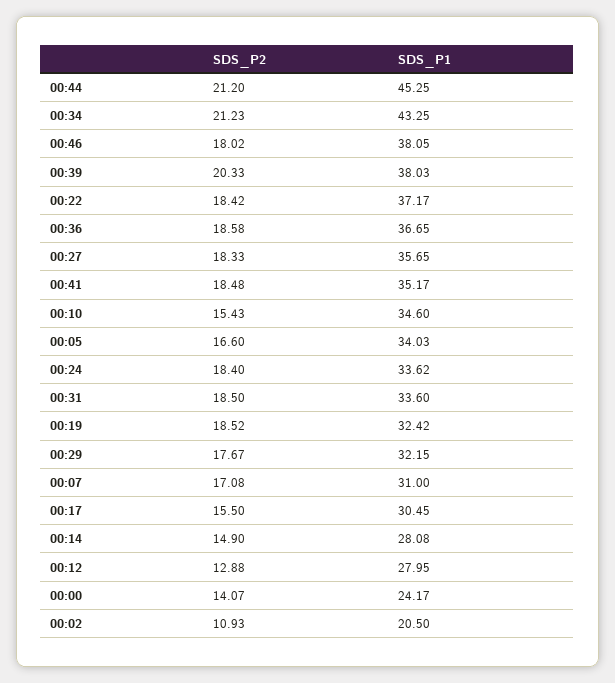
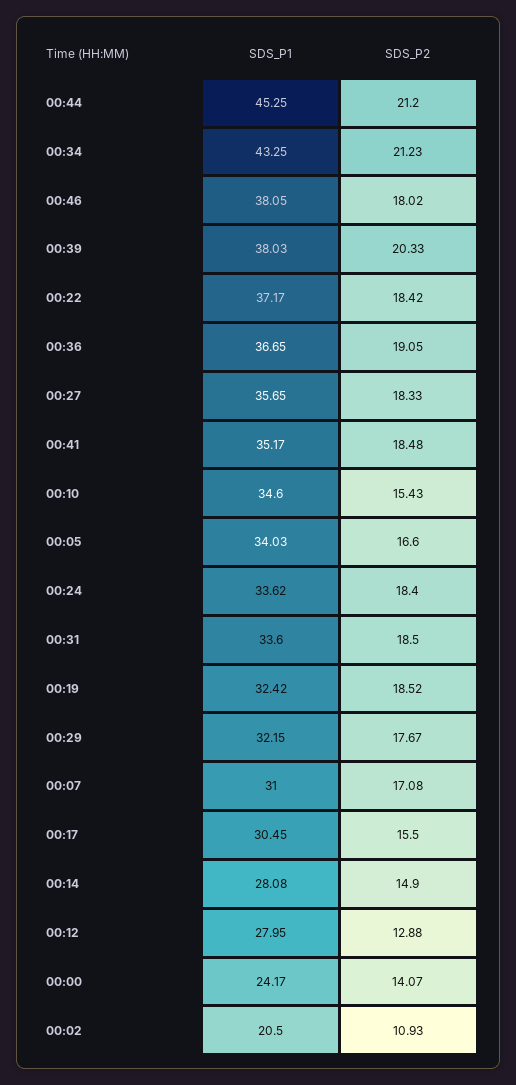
SDS_P2, 00:36: 18.58 -> 19.05

